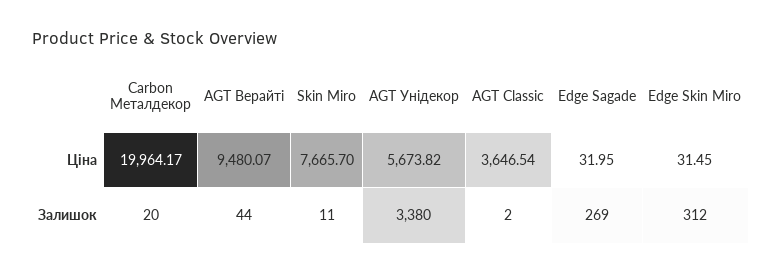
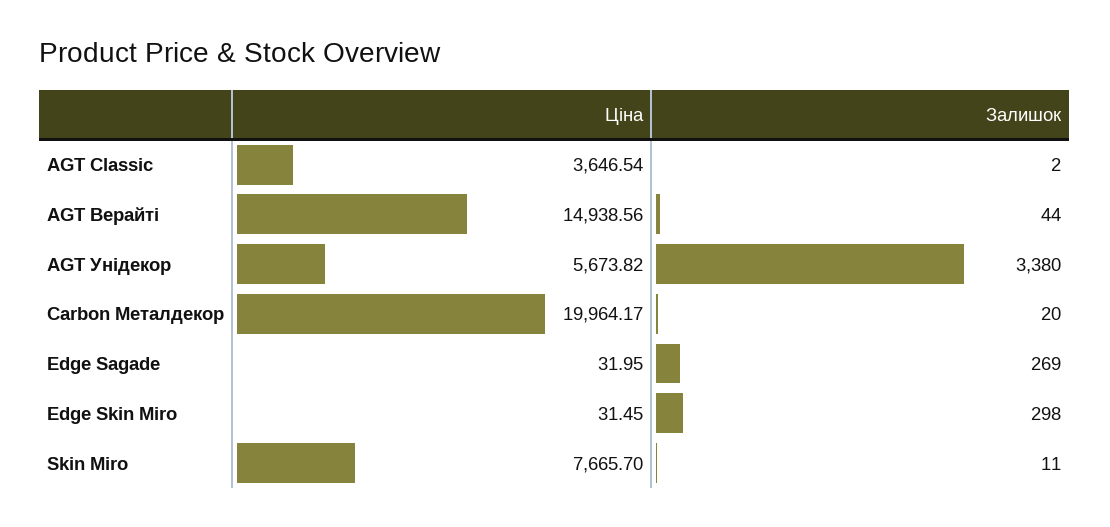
AGT Верайті, Ціна: 9480.07 -> 14938.56
Edge Skin Miro, Залишок: 312 -> 298

